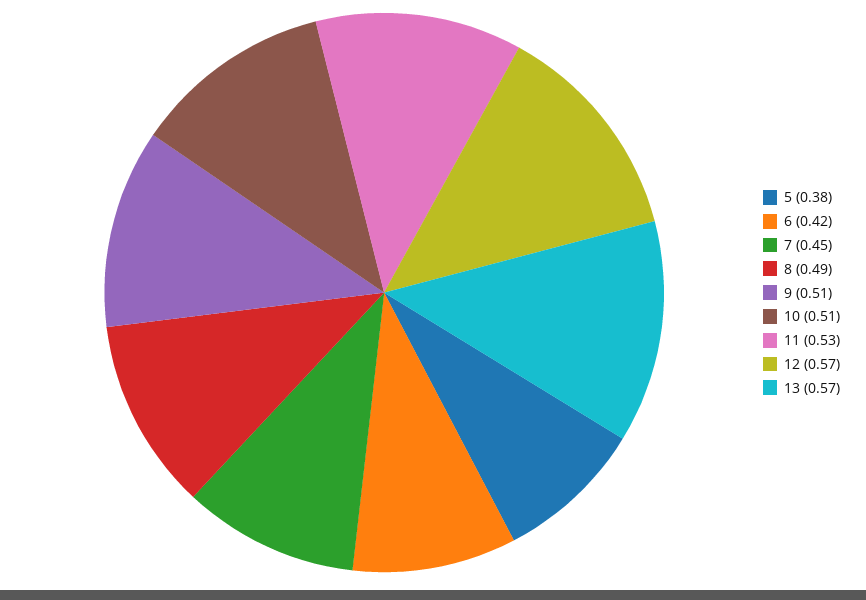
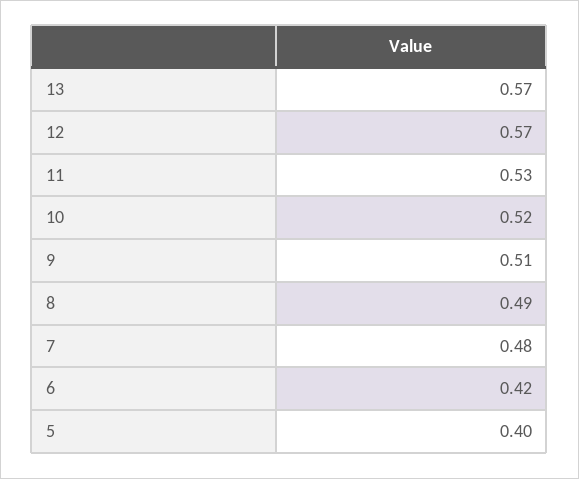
5: 0.38 -> 0.4
7: 0.45 -> 0.48
10: 0.51 -> 0.52

